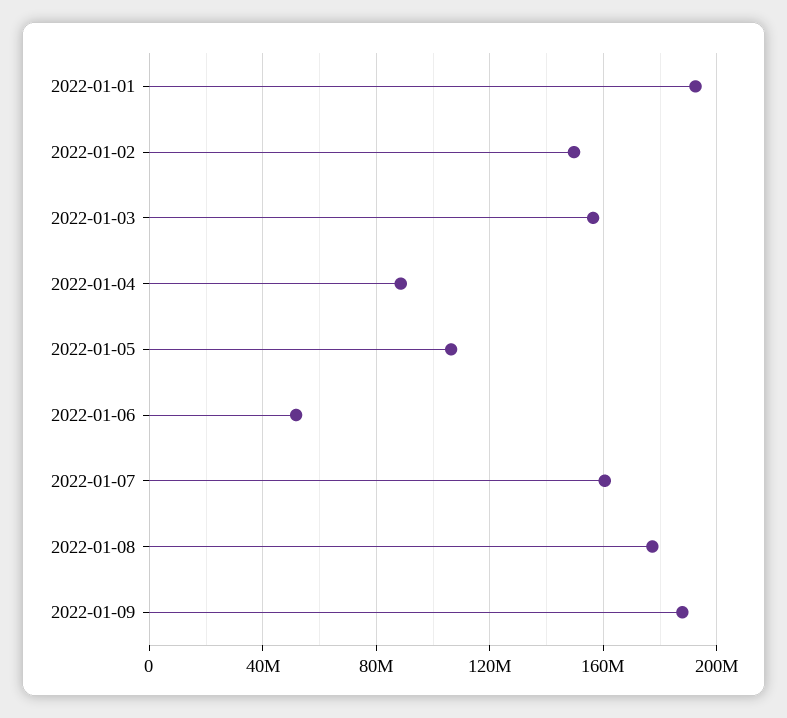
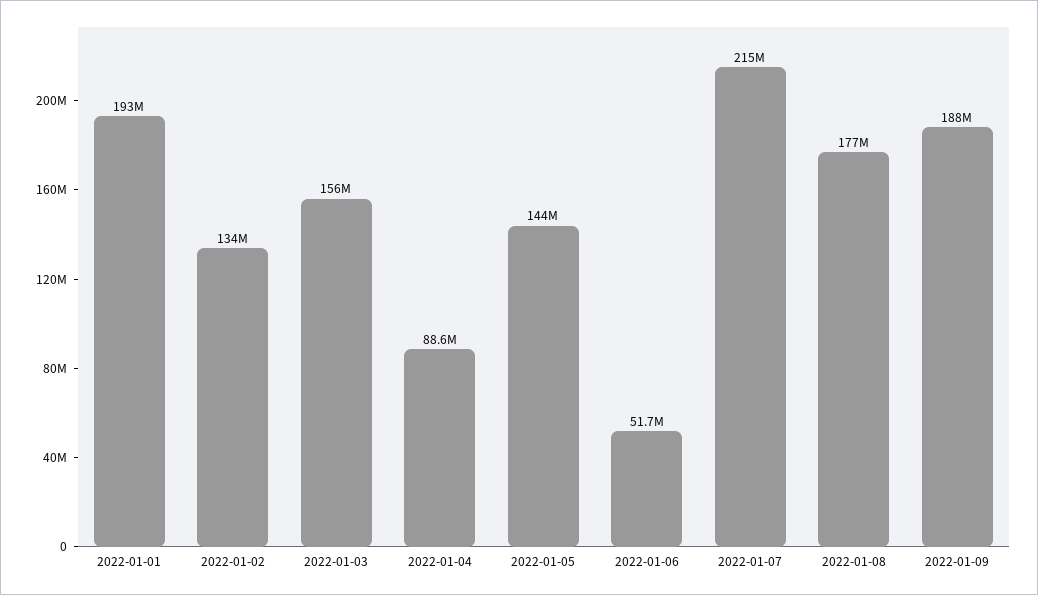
2022-01-02: 150000000 -> 134000000
2022-01-05: 105000000 -> 144000000
2022-01-07: 160000000 -> 215000000

